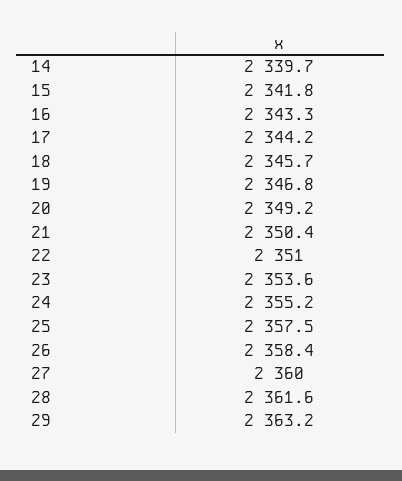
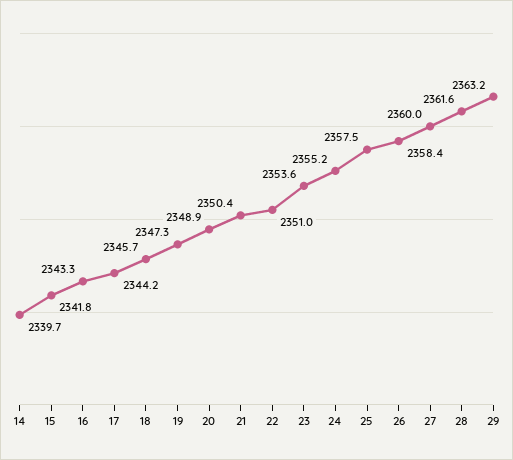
19: 2346.8 -> 2347.3
20: 2349.2 -> 2348.9

